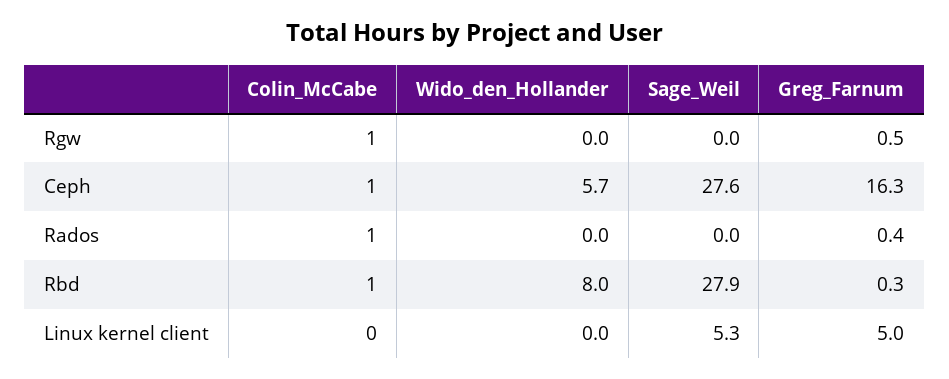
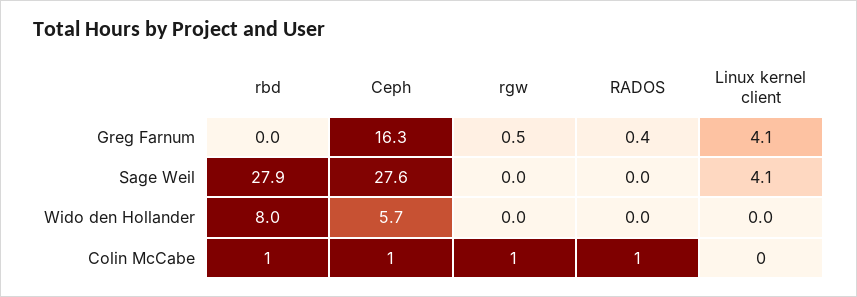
Greg_Farnum, Rbd: 0.3 -> 0
Sage_Weil, Linux kernel client: 5.3 -> 4.1
Greg_Farnum, Linux kernel client: 5 -> 4.1

